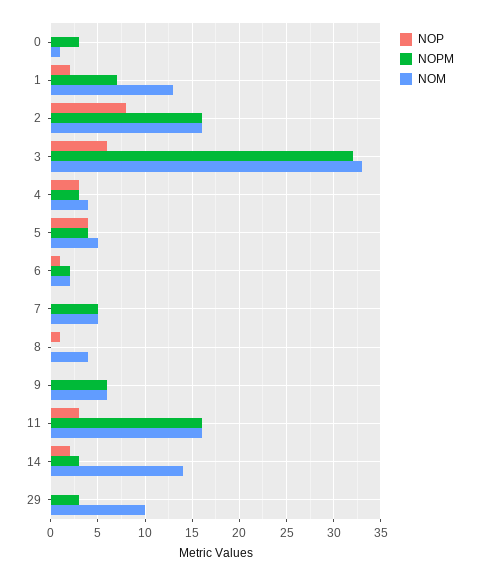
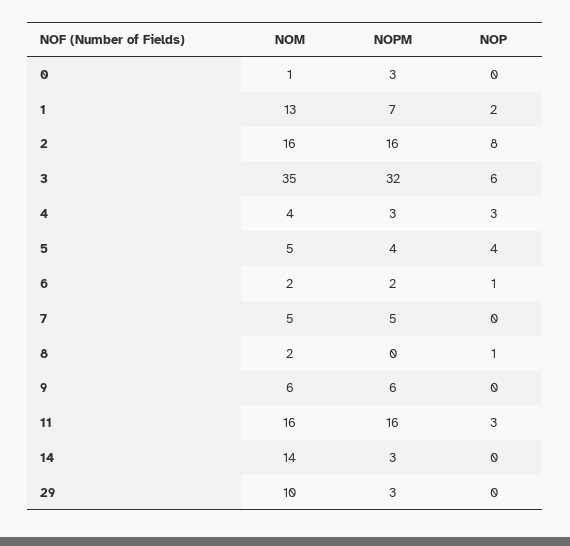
NOM, 3: 33 -> 35
NOM, 8: 4 -> 2
NOP, 14: 2 -> 0

